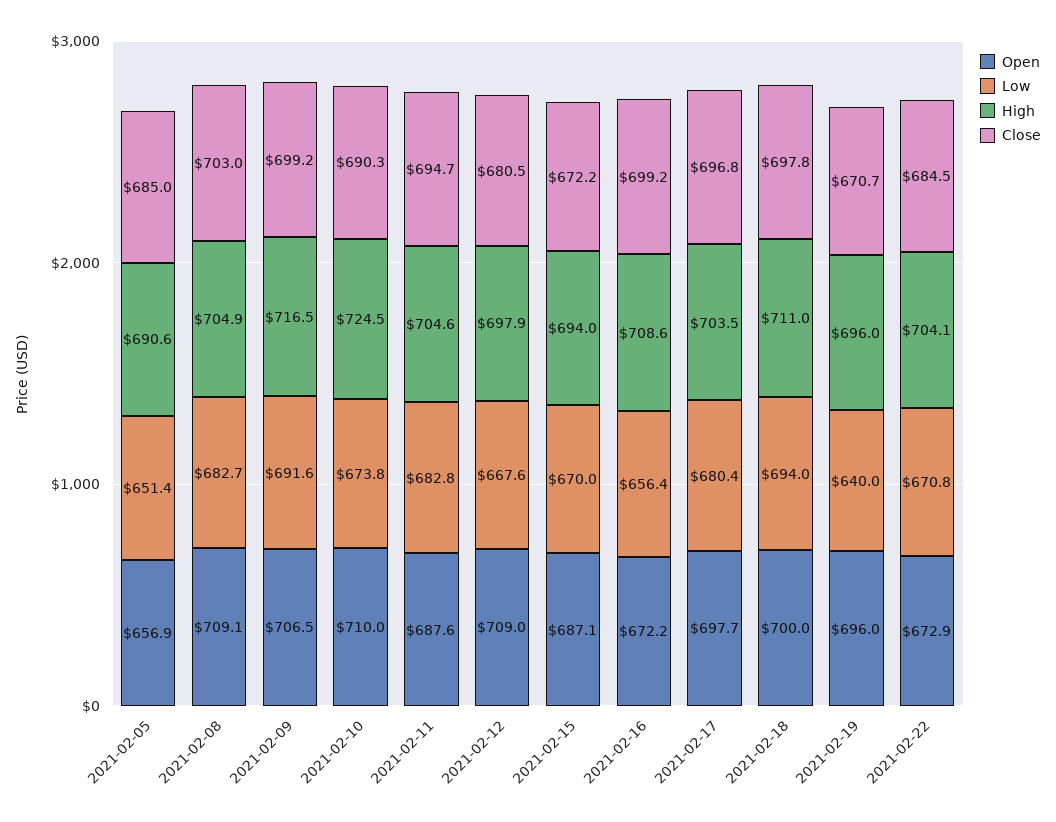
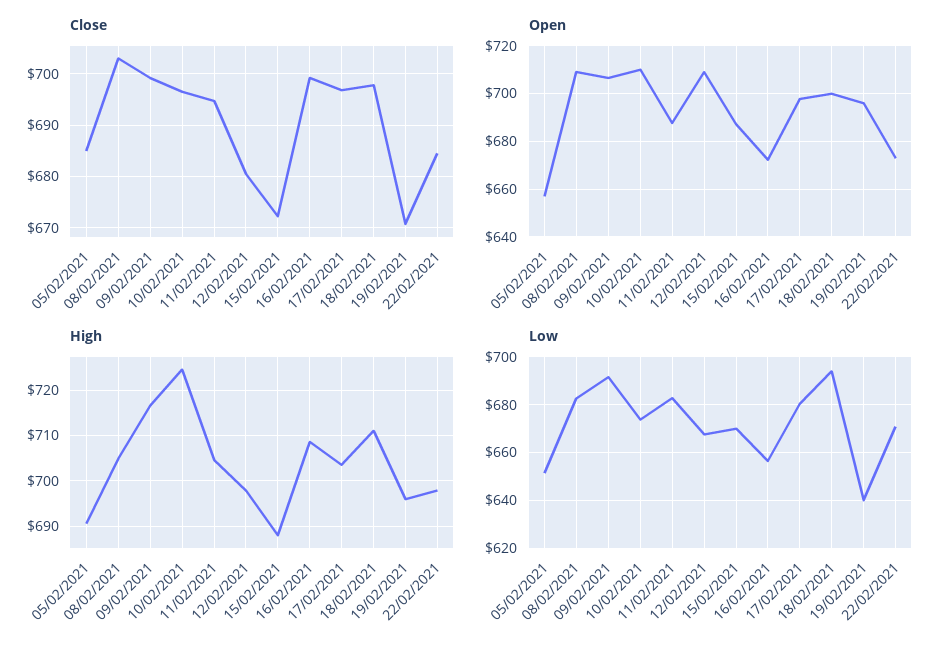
Close, 2021-02-10: 690.3 -> 696
High, 2021-02-15: 694 -> 688
High, 2021-02-22: 704.1 -> 698

